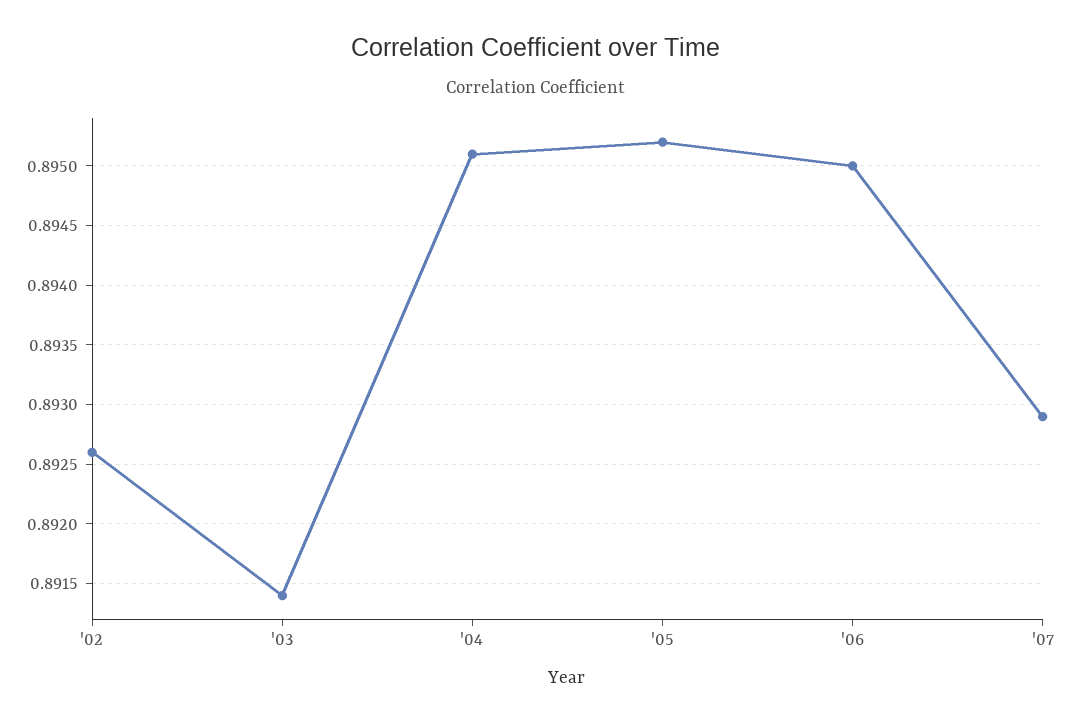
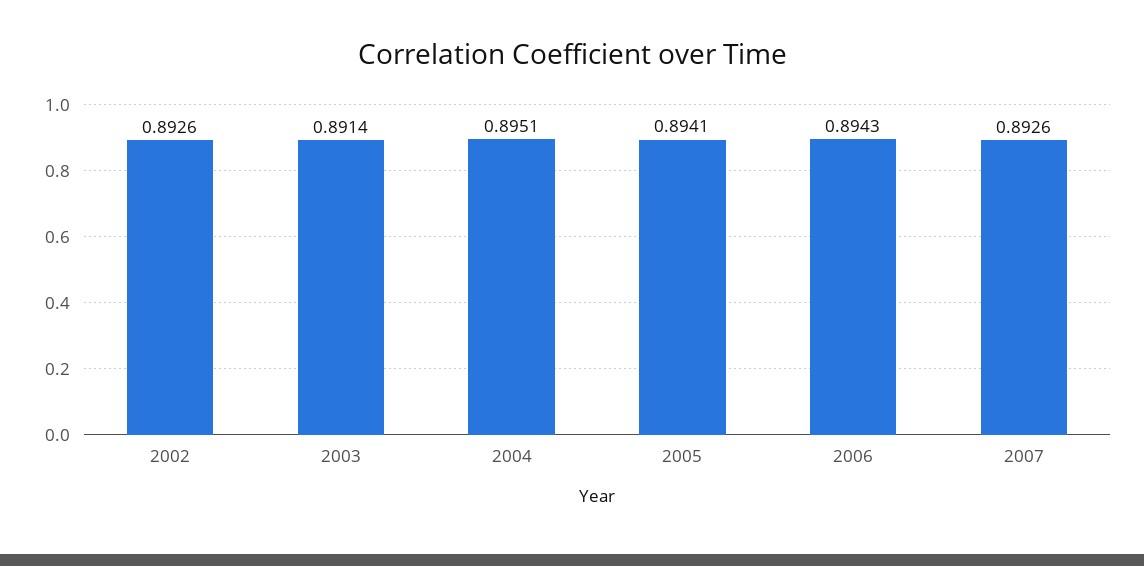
'05: 0.8952 -> 0.8941
'06: 0.895 -> 0.8943
'07: 0.8929 -> 0.8926

